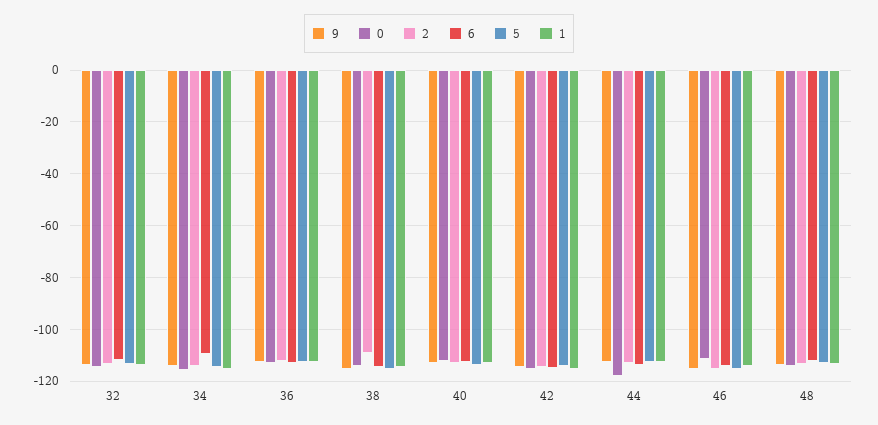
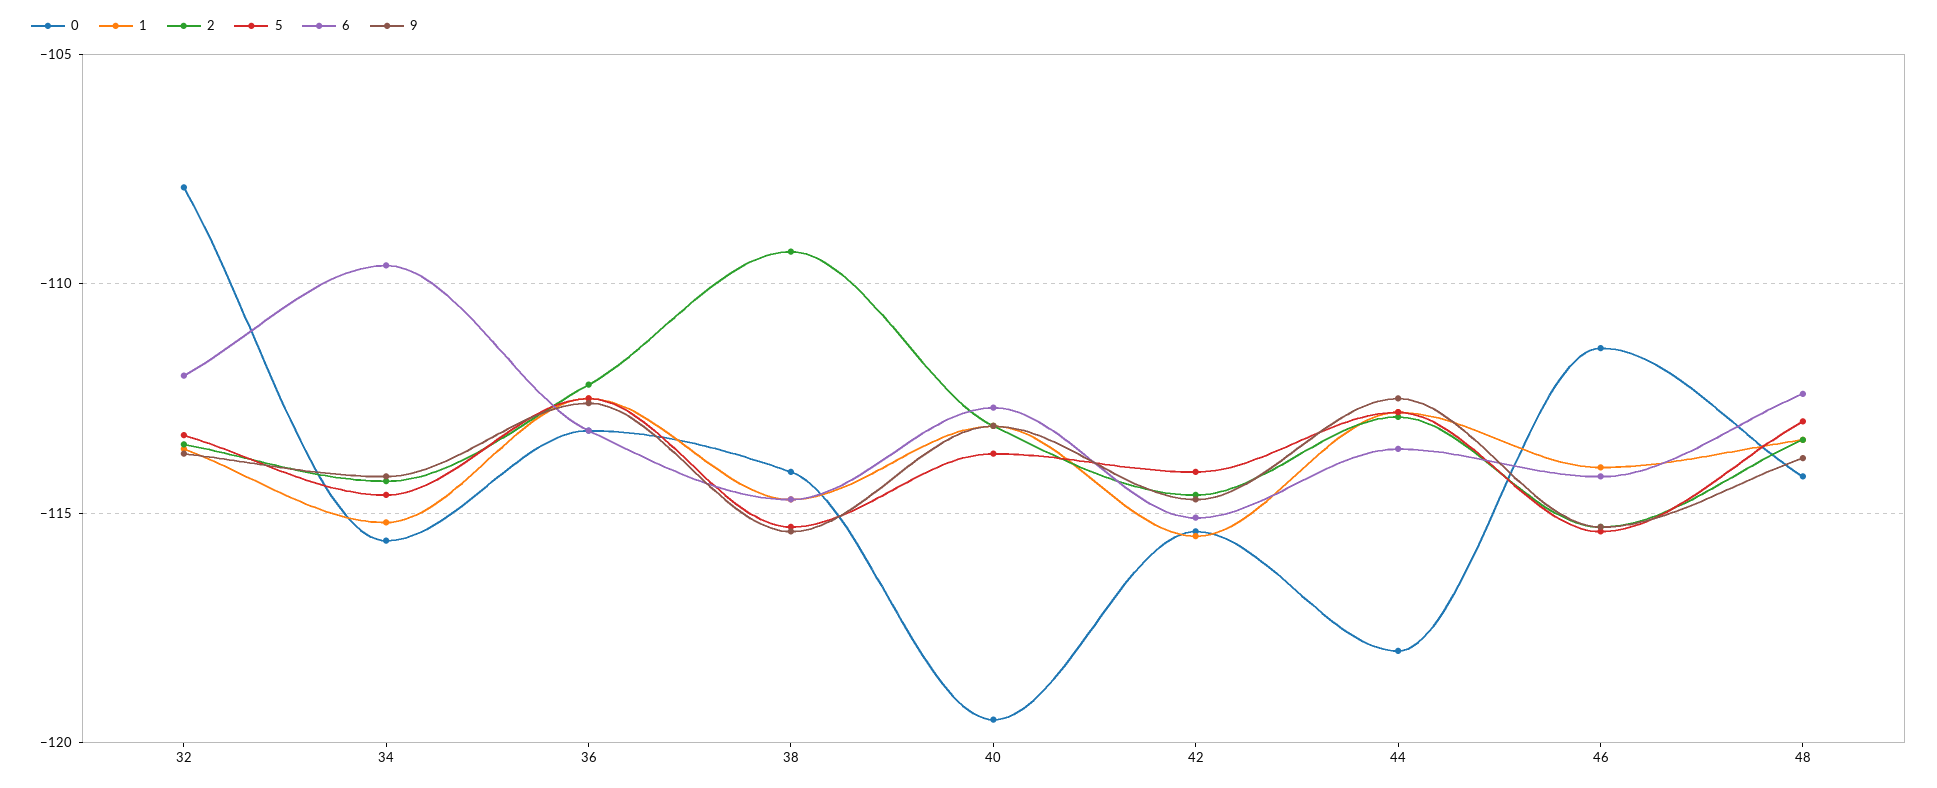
0, 32: -115 -> -108
0, 40: -112.5 -> -119.5

